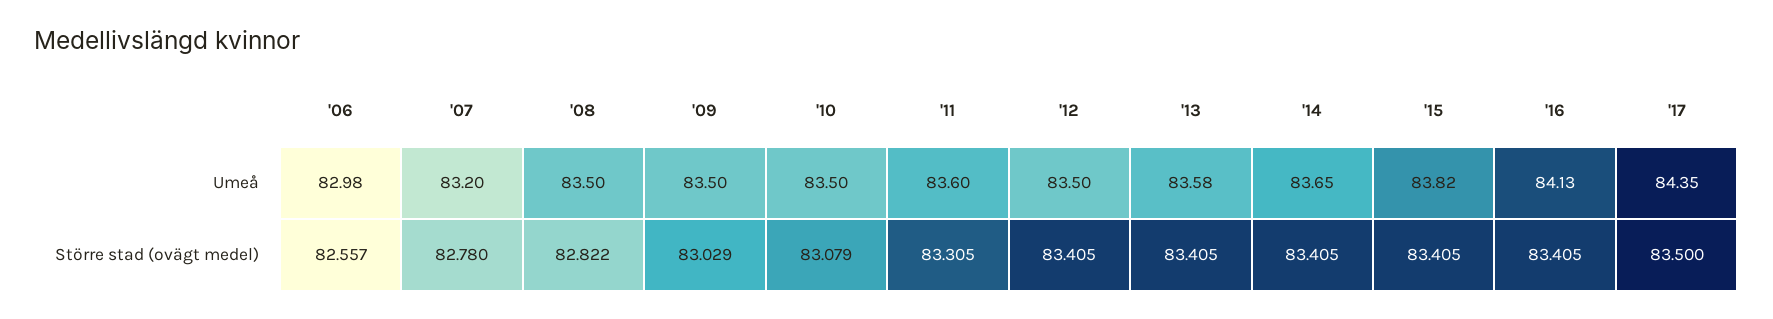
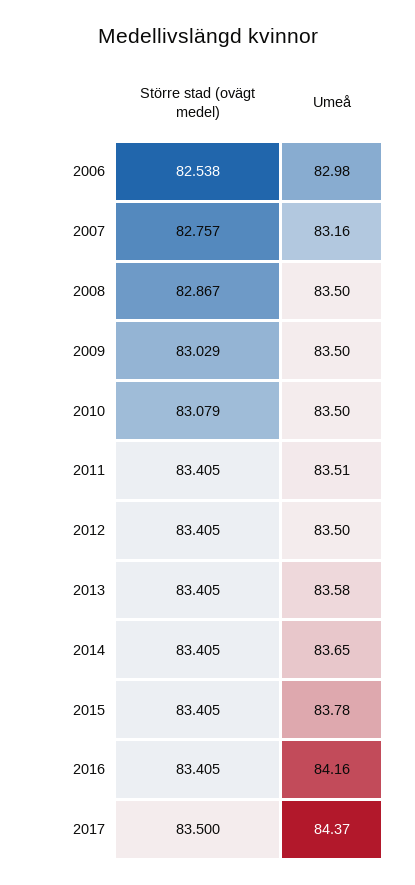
'07, Umeå: 83.2 -> 83.16
'11, Umeå: 83.6 -> 83.51
'15, Umeå: 83.82 -> 83.78
'16, Umeå: 84.13 -> 84.16
'17, Umeå: 84.35 -> 84.37
'06, Större stad (ovägt medel): 82.557 -> 82.538
'07, Större stad (ovägt medel): 82.78 -> 82.757
'08, Större stad (ovägt medel): 82.822 -> 82.867
'11, Större stad (ovägt medel): 83.305 -> 83.405

